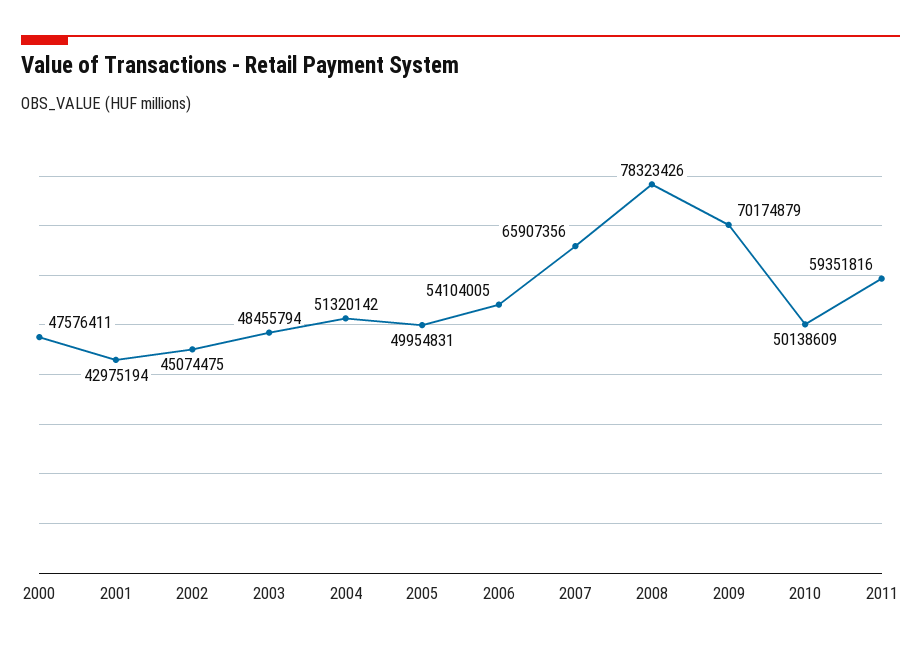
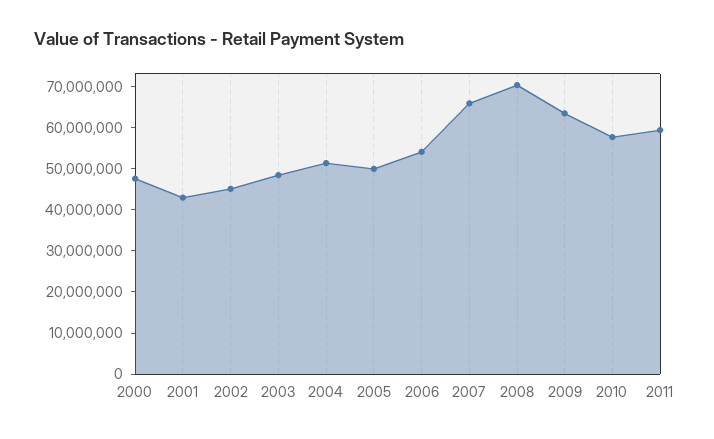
2008: 78323426 -> 70000000
2009: 70174879 -> 64000000
2010: 50138609 -> 58000000

